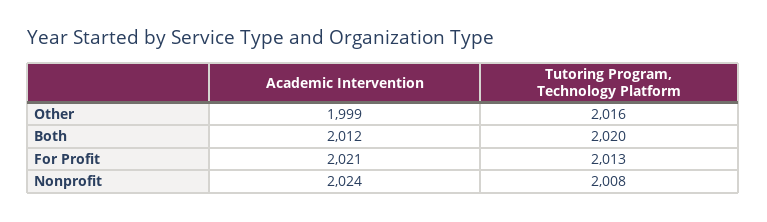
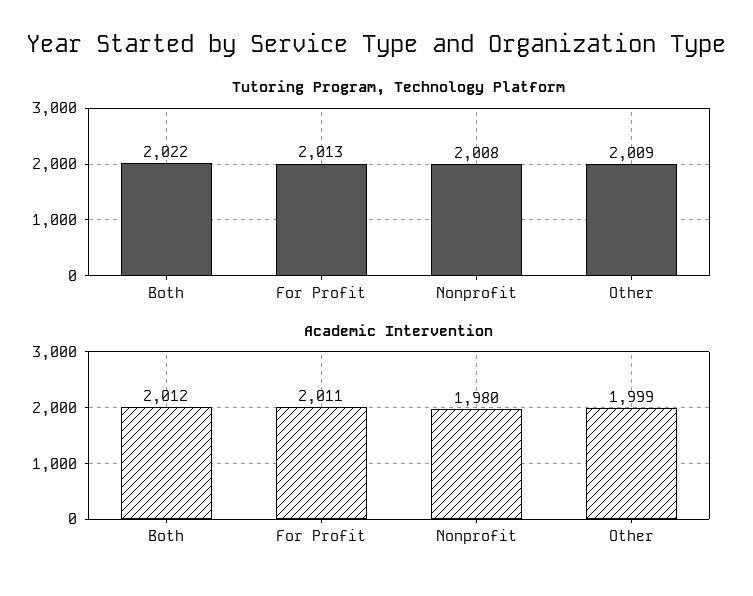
Tutoring Program, Technology Platform, Other: 2016 -> 2009
Tutoring Program, Technology Platform, Both: 2020 -> 2022
Academic Intervention, For Profit: 2021 -> 2011
Academic Intervention, Nonprofit: 2024 -> 1980

